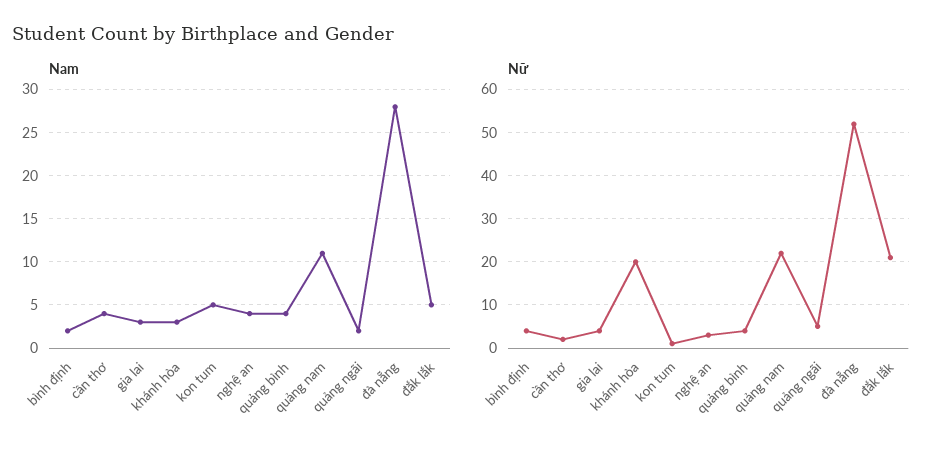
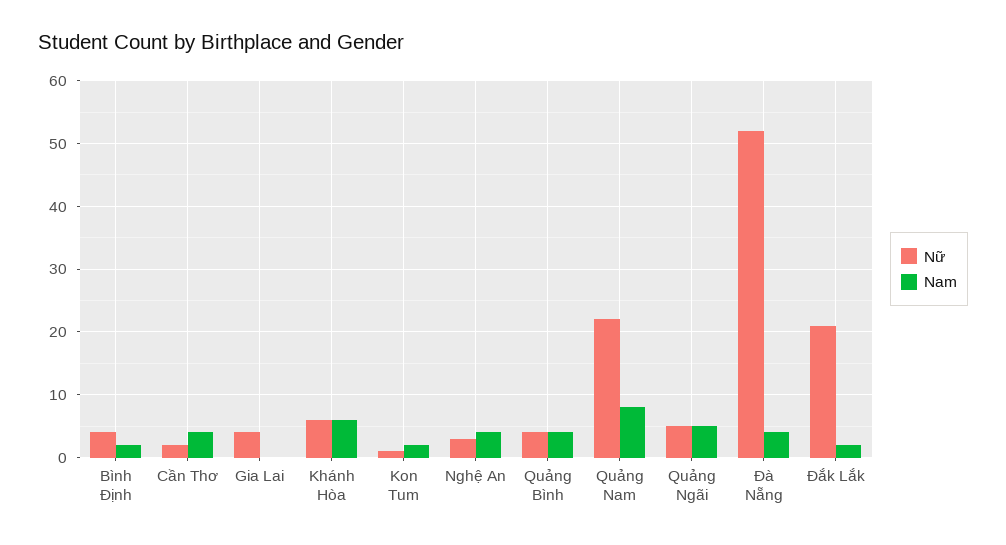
Nam, gia lai: 3 -> 0
Nam, khánh hòa: 3 -> 6
Nam, kon tum: 5 -> 2
Nam, quảng nam: 11 -> 8
Nam, quảng ngãi: 2 -> 5
Nam, đà nẵng: 28 -> 4
Nam, đắk lắk: 5 -> 2
Nữ, khánh hòa: 20 -> 6

